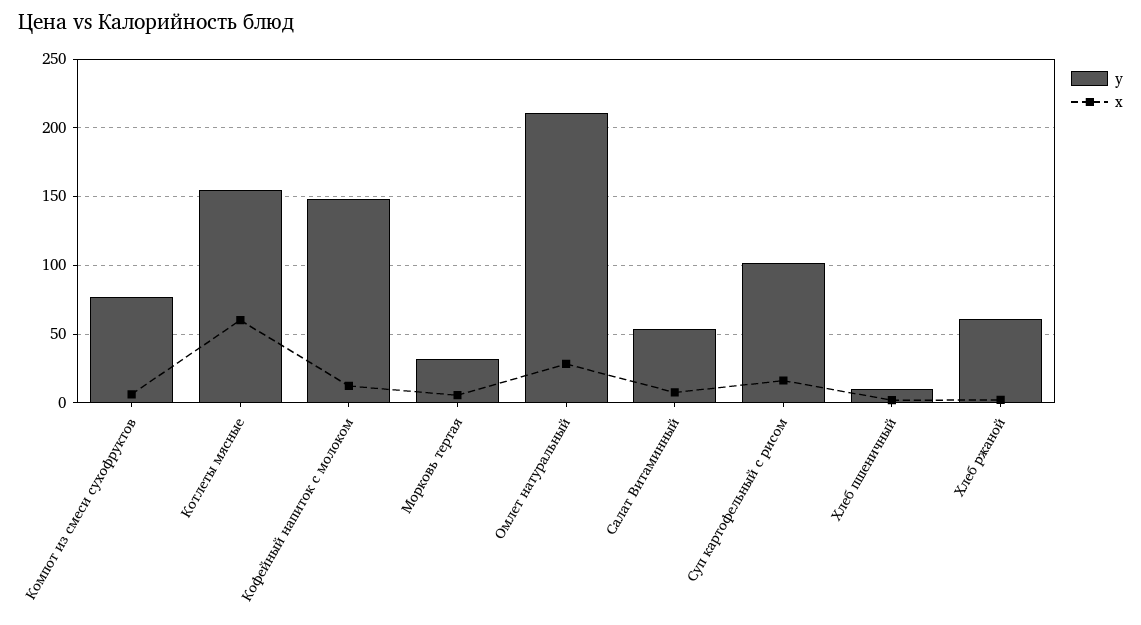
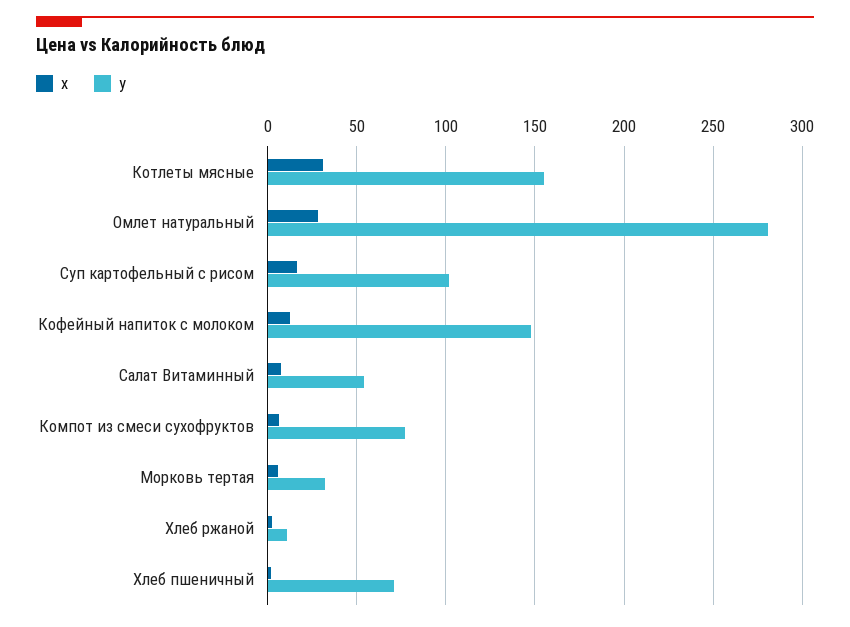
x, Котлеты мясные: 60 -> 30
y, Омлет натуральный: 210 -> 280
y, Хлеб пшеничный: 10 -> 70
y, Хлеб ржаной: 60 -> 10

